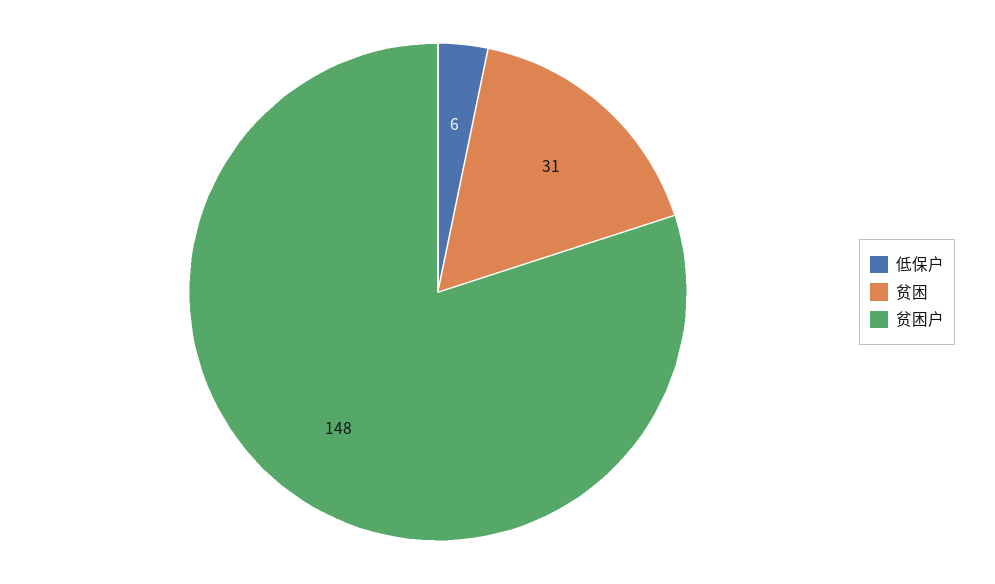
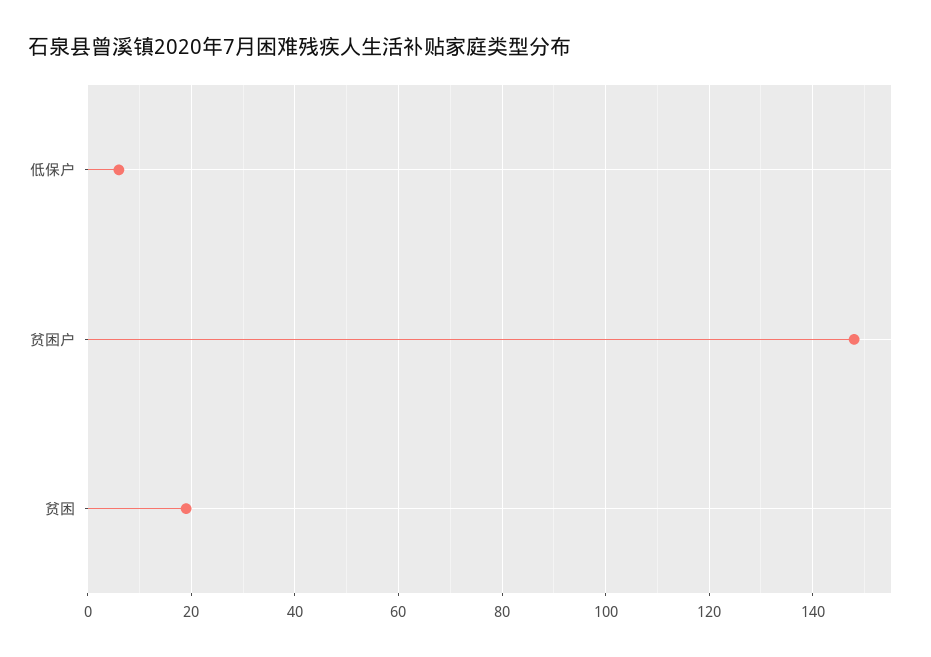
贫困: 31 -> 20

